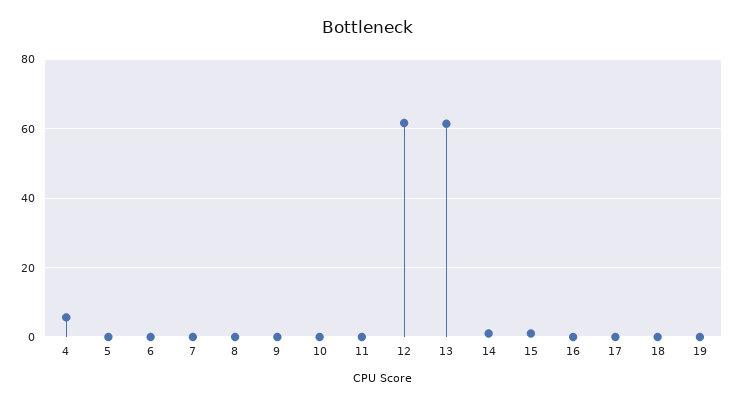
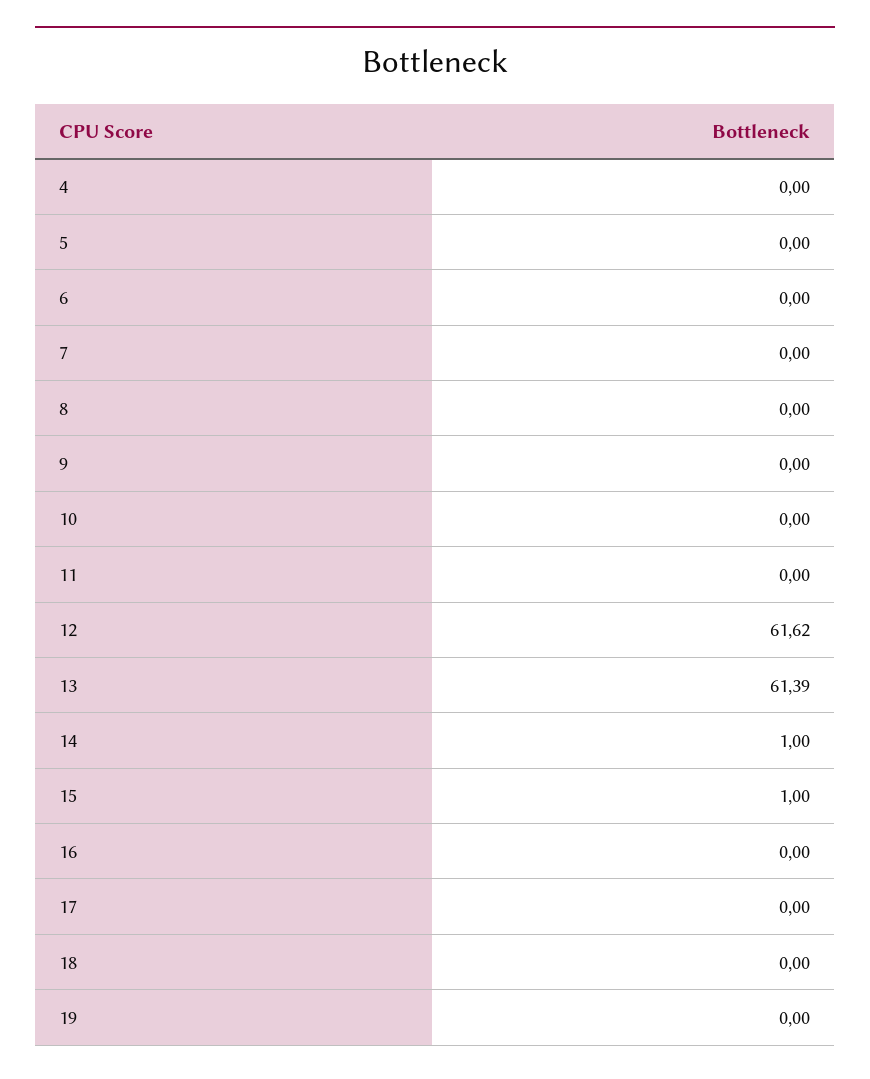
4: 6 -> 0

